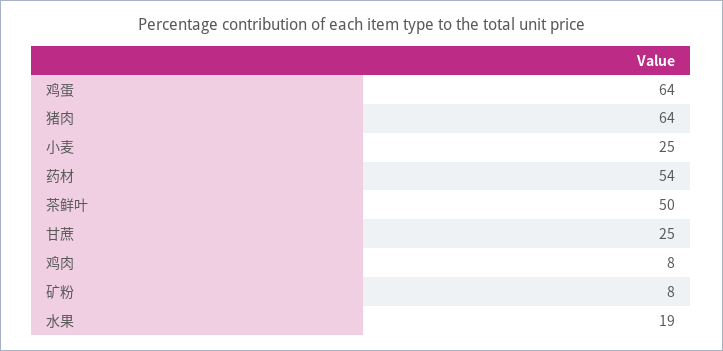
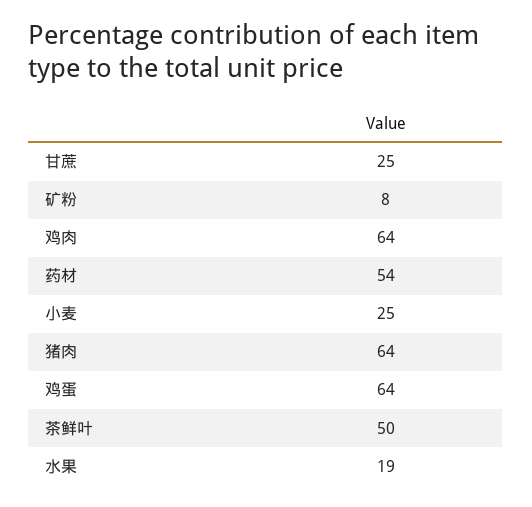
鸡肉: 8 -> 64

